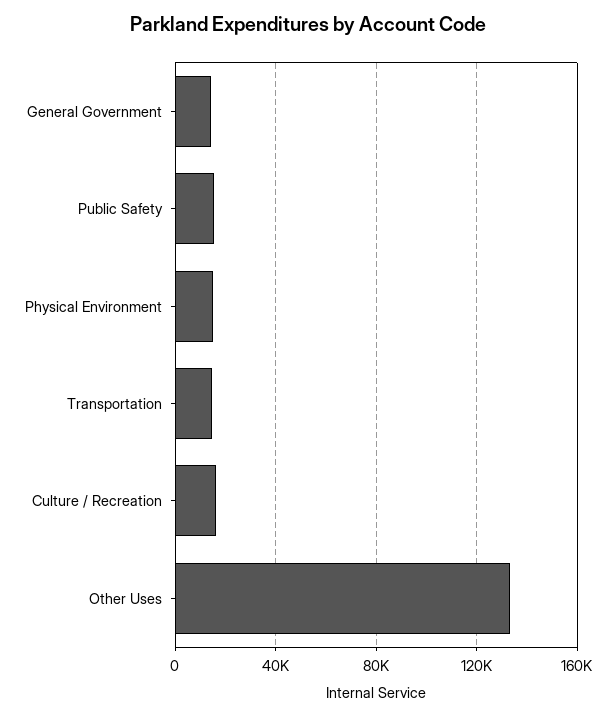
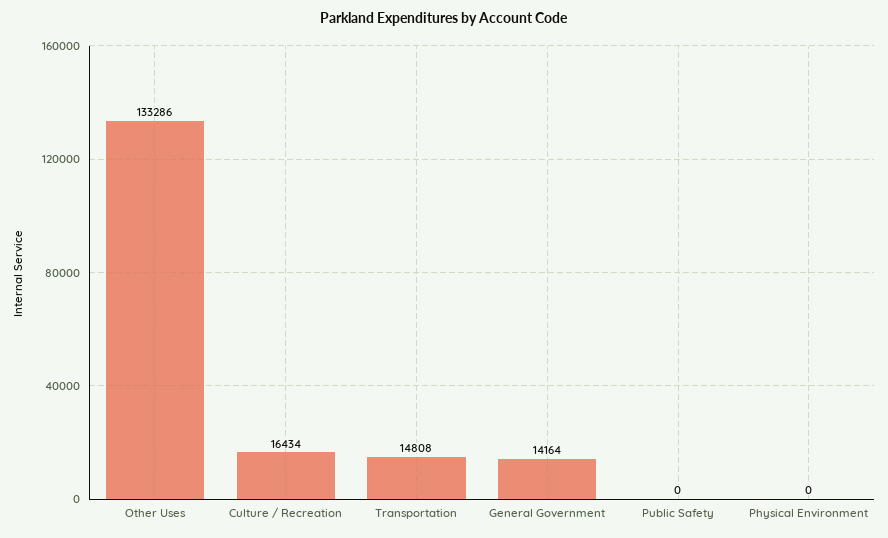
Public Safety: 15000 -> 0
Physical Environment: 15000 -> 0

